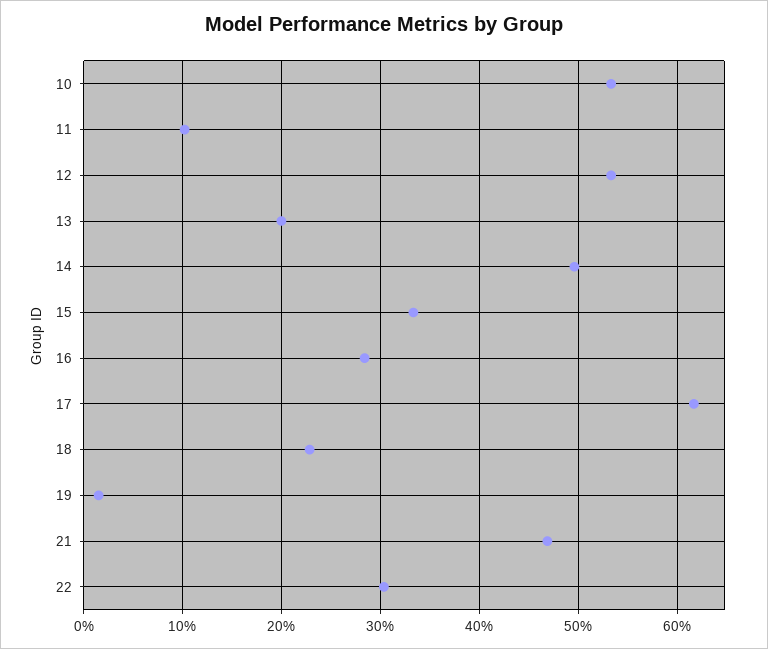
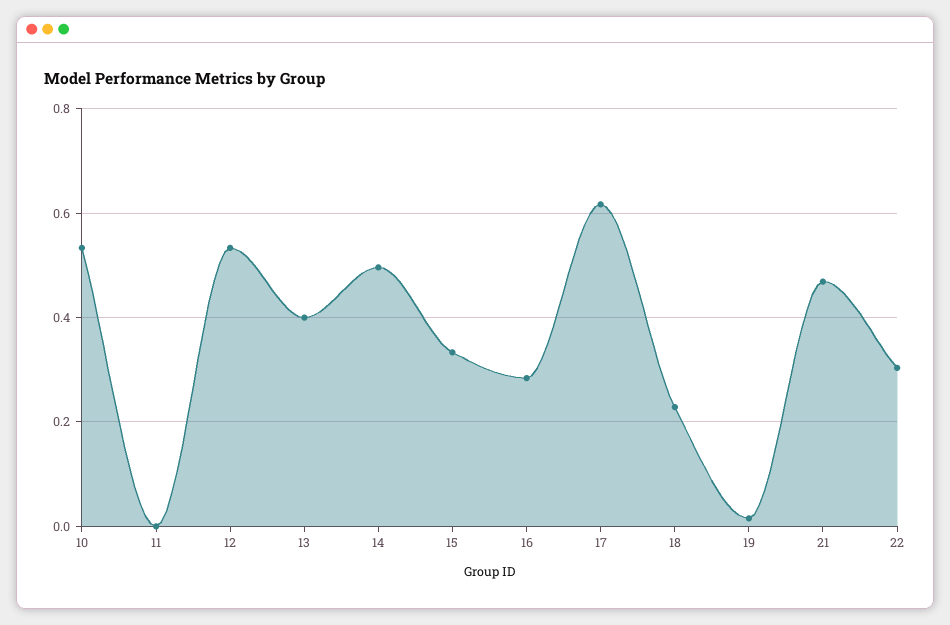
11: 0.1 -> 0
13: 0.2 -> 0.4

